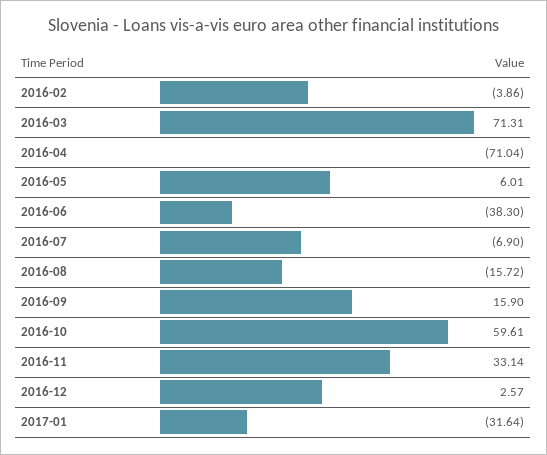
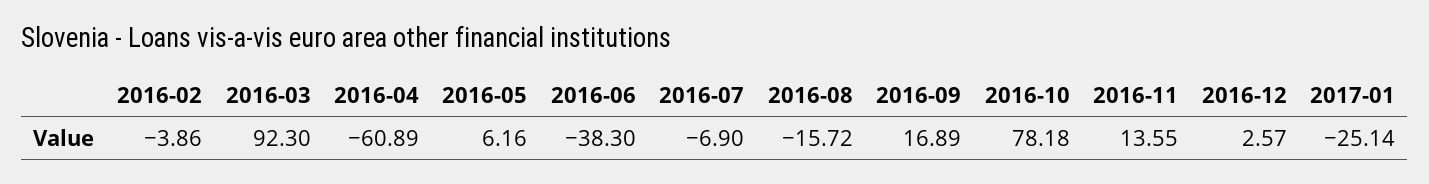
2016-03: 71.31 -> 92.3
2016-04: -71.04 -> -60.89
2016-05: 6.01 -> 6.16
2016-09: 15.9 -> 16.89
2016-10: 59.61 -> 78.18
2016-11: 33.14 -> 13.55
2017-01: -31.64 -> -25.14

